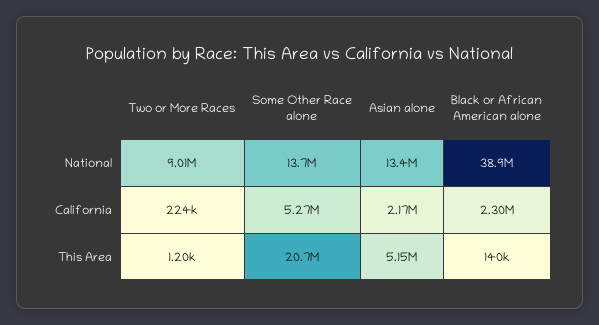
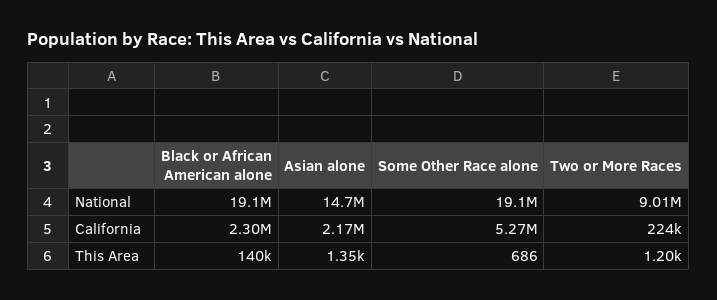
Some Other Race alone, National: 13700000 -> 19100000
Asian alone, National: 13400000 -> 14700000
Black or African American alone, National: 38900000 -> 19100000
Some Other Race alone, This Area: 20700000 -> 686
Asian alone, This Area: 5150000 -> 1350

